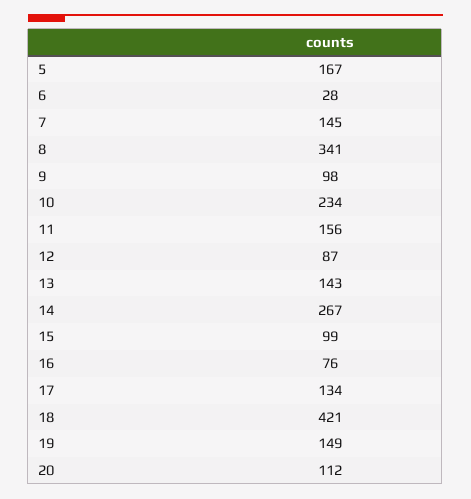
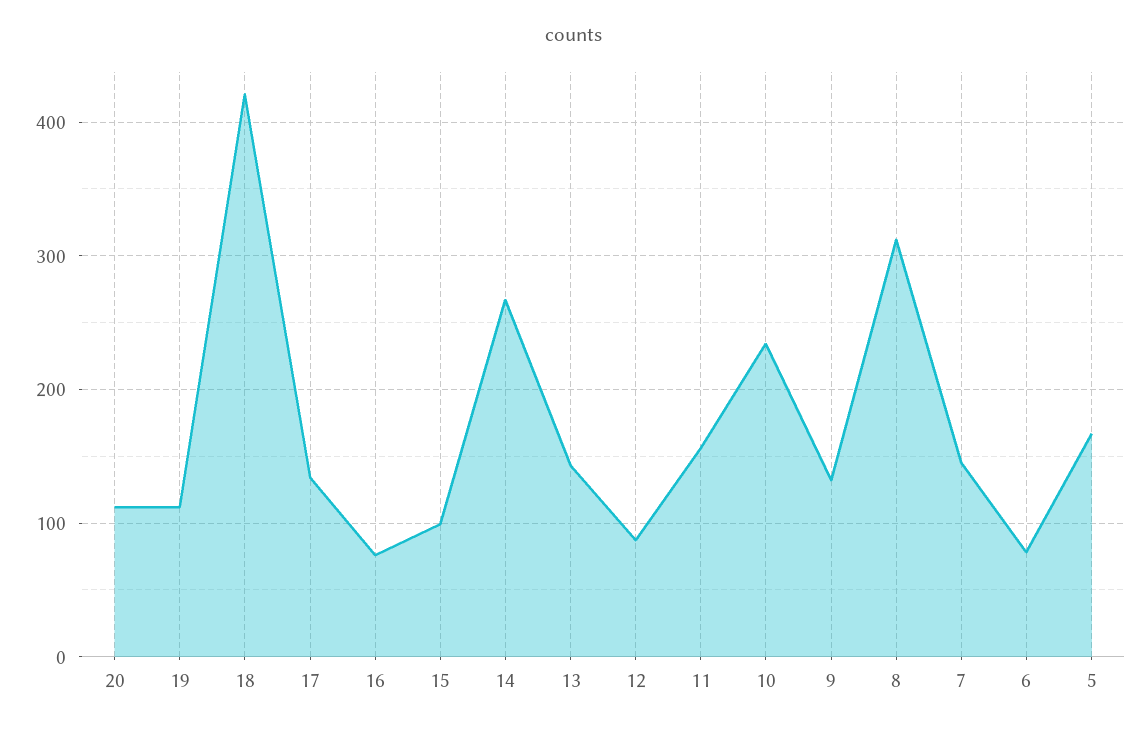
6: 28 -> 80
8: 341 -> 310
9: 98 -> 130
19: 149 -> 110

